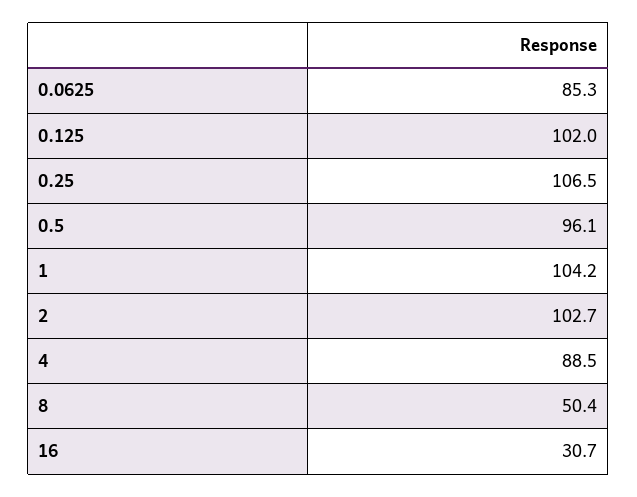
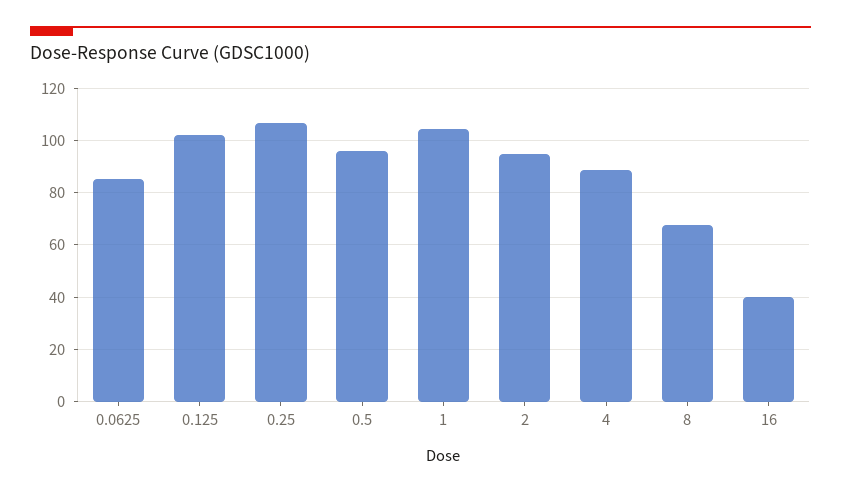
2: 102.7 -> 95
8: 50.4 -> 67.5
16: 30.7 -> 40

